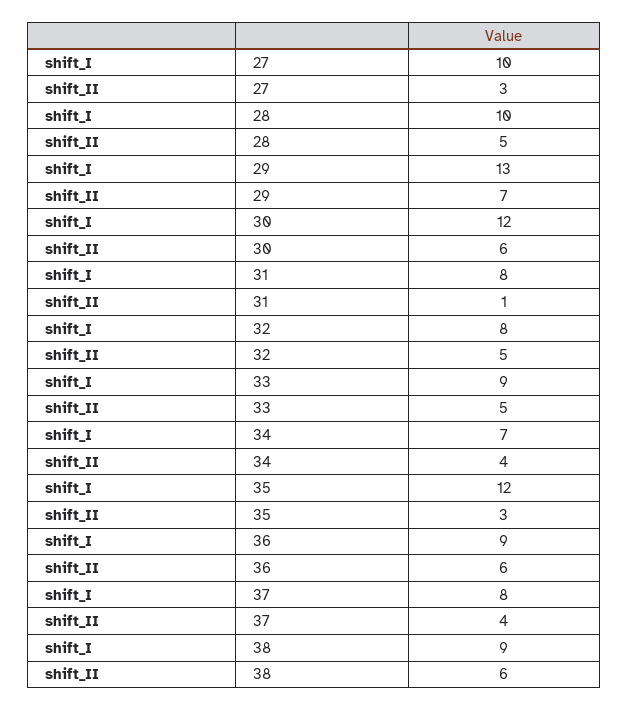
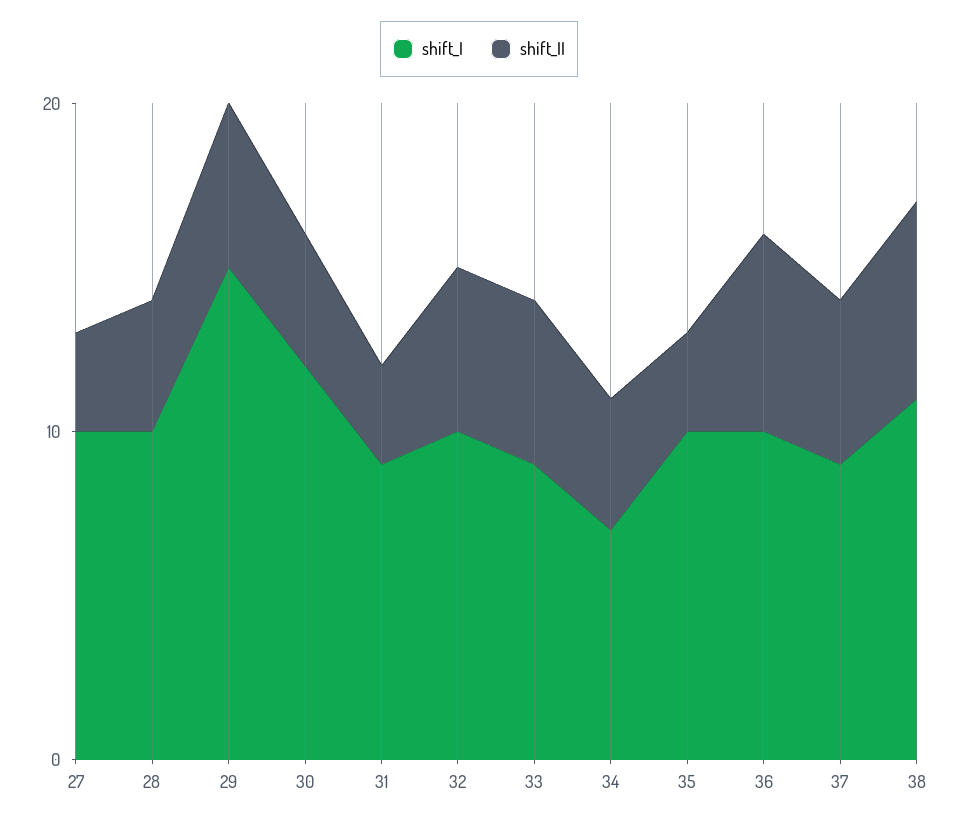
shift_II, 28: 5 -> 4
shift_I, 29: 13 -> 15
shift_II, 29: 7 -> 5
shift_II, 30: 6 -> 4
shift_I, 31: 8 -> 9
shift_II, 31: 1 -> 3
shift_I, 32: 8 -> 10
shift_I, 35: 12 -> 10
shift_I, 36: 9 -> 10
shift_I, 37: 8 -> 9
shift_II, 37: 4 -> 5
shift_I, 38: 9 -> 11

